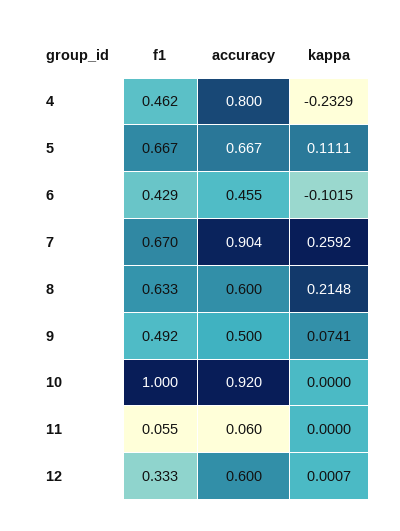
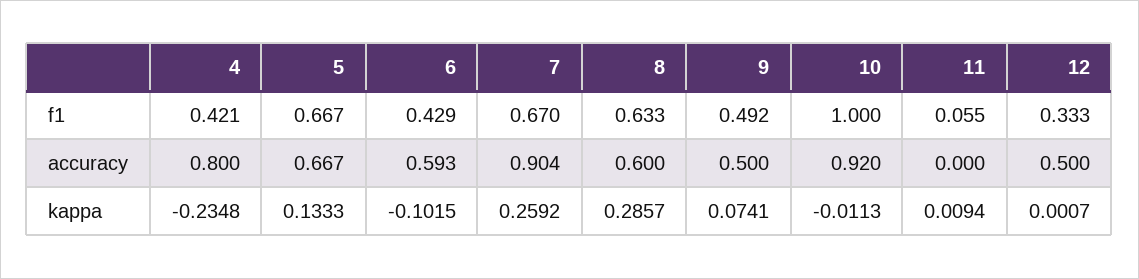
f1, 4: 0.462 -> 0.421
kappa, 4: -0.2329 -> -0.2348
kappa, 5: 0.1111 -> 0.1333
accuracy, 6: 0.455 -> 0.593
kappa, 8: 0.2148 -> 0.2857
kappa, 10: 0 -> -0.0113
accuracy, 11: 0.06 -> 0
kappa, 11: 0 -> 0.0094
accuracy, 12: 0.6 -> 0.5

